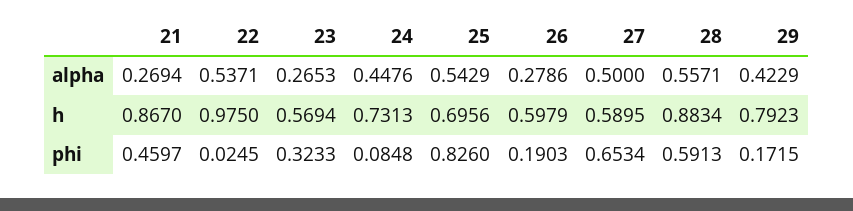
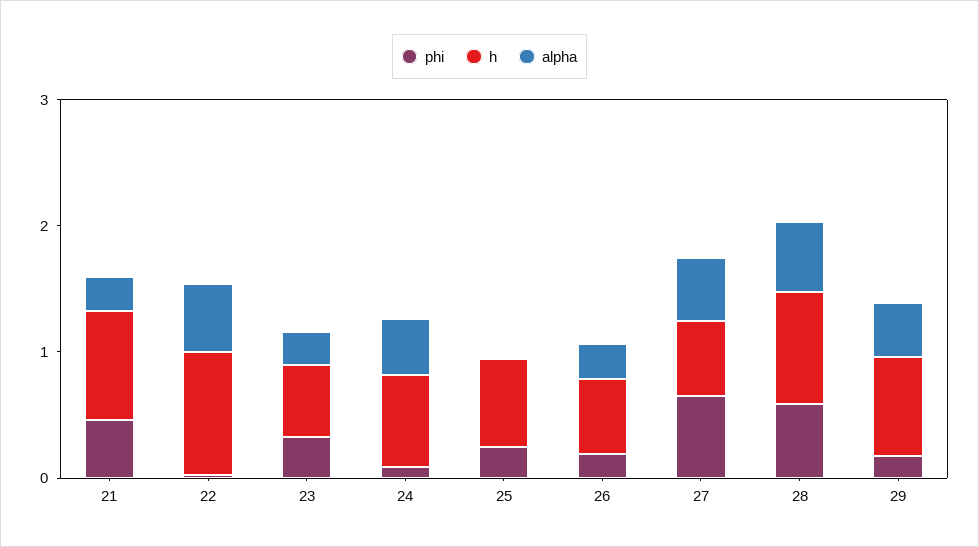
alpha, 25: 0.5429 -> 0
phi, 25: 0.826 -> 0.2

